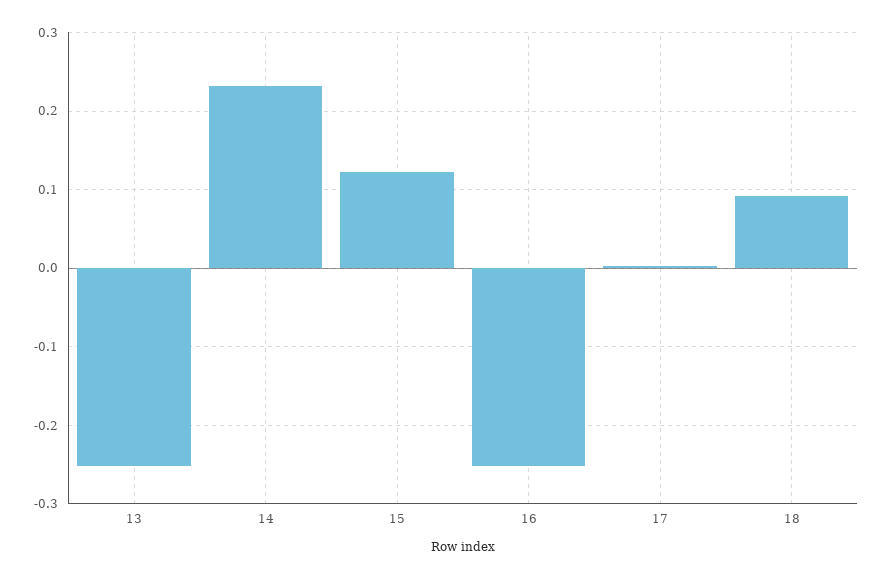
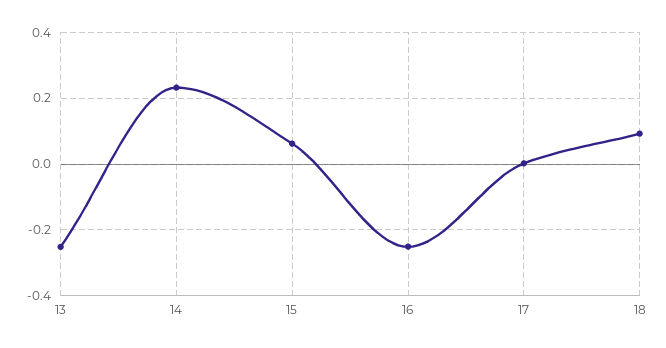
15: 0.12 -> 0.06

